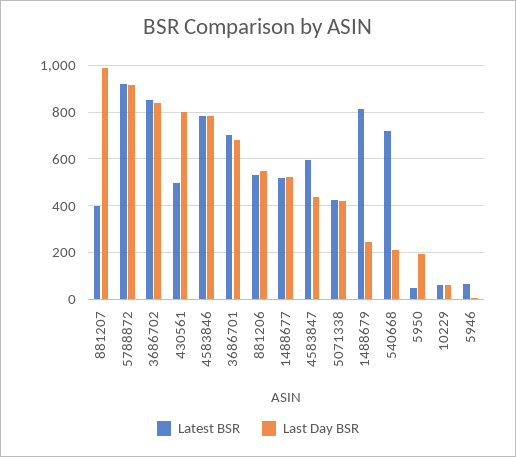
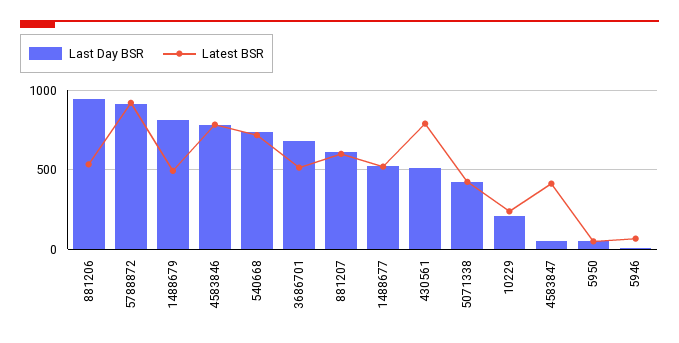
Latest BSR, 881207: 400 -> 600
Last Day BSR, 881207: 1000 -> 600
Latest BSR, 3686702: 850 -> none
Last Day BSR, 3686702: 850 -> none
Latest BSR, 430561: 500 -> 800
Last Day BSR, 430561: 800 -> 500
Latest BSR, 3686701: 700 -> 500
Last Day BSR, 881206: 550 -> 950
Latest BSR, 4583847: 600 -> 400
Last Day BSR, 4583847: 450 -> 50
Latest BSR, 1488679: 800 -> 500
Last Day BSR, 1488679: 250 -> 800
Last Day BSR, 540668: 200 -> 750
Last Day BSR, 5950: 200 -> 50
Latest BSR, 10229: 50 -> 250
Last Day BSR, 10229: 50 -> 200

